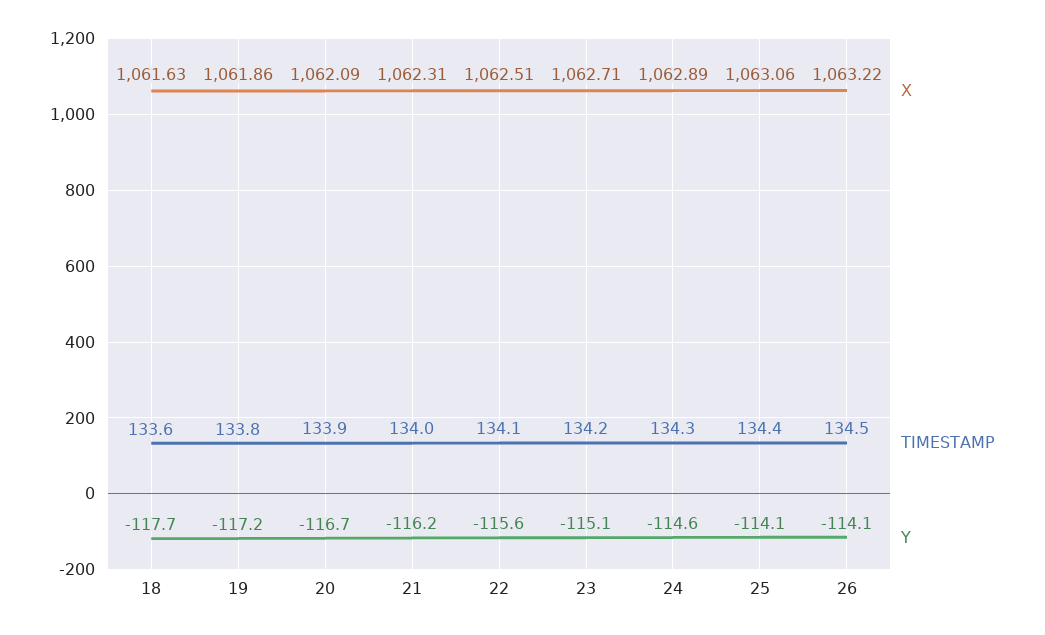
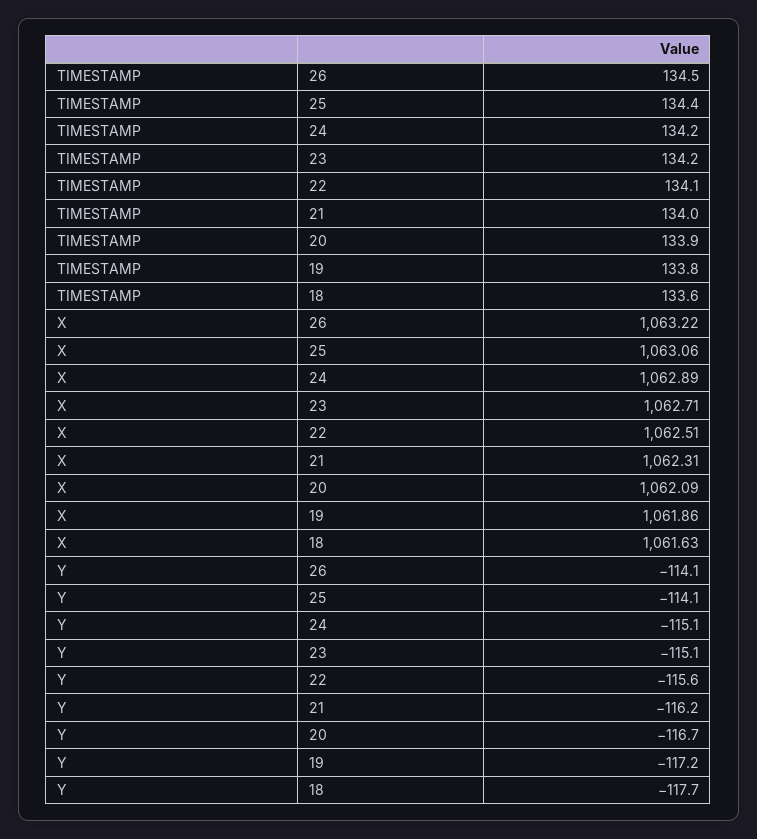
TIMESTAMP, 24: 134.3 -> 134.2
Y, 24: -114.6 -> -115.1

